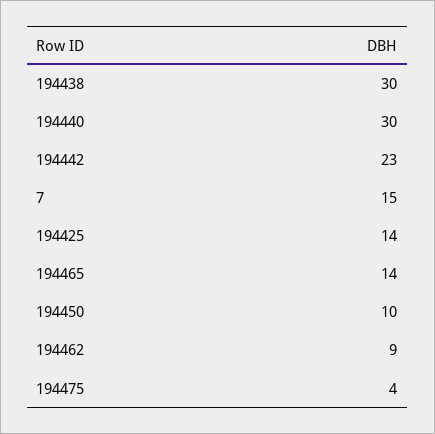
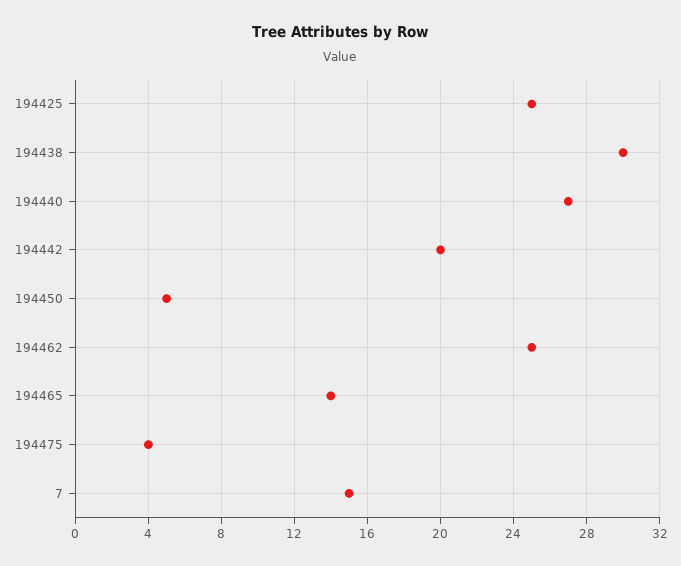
194440: 30 -> 27
194442: 23 -> 20
194425: 14 -> 25
194450: 10 -> 5
194462: 9 -> 25

